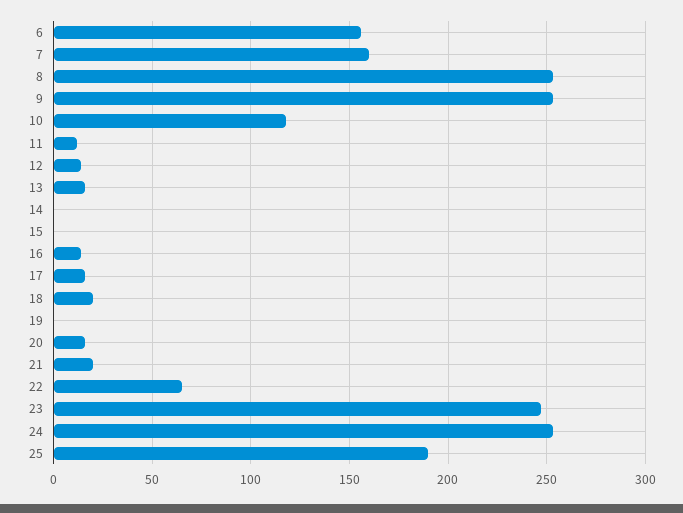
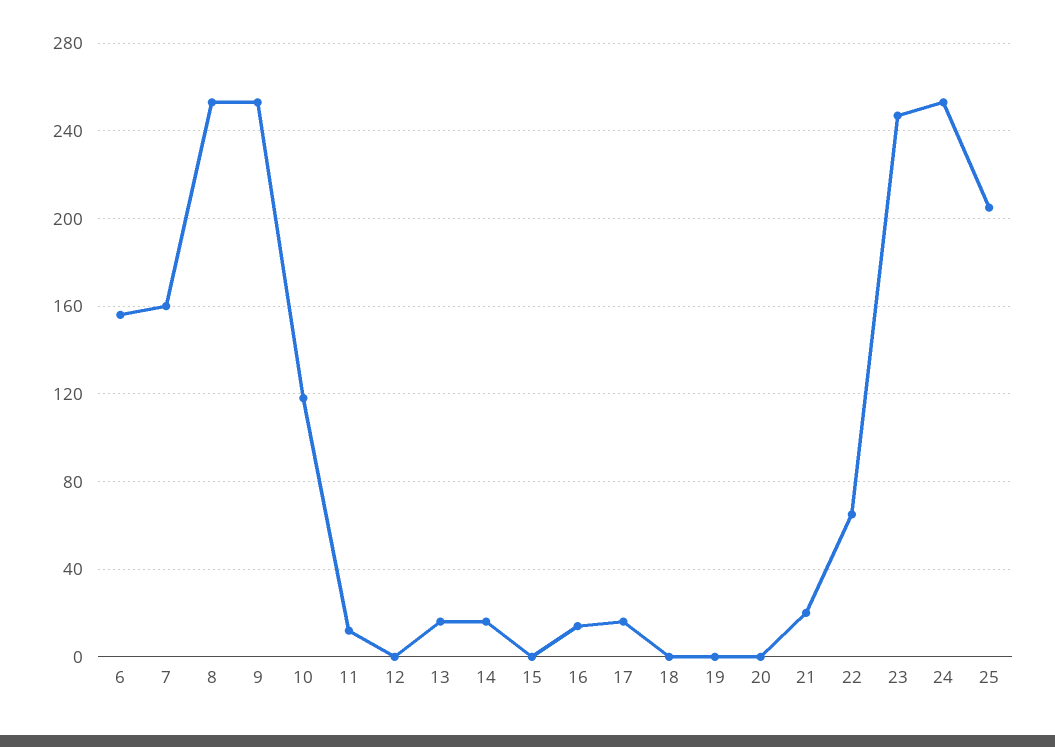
12: 15 -> 0
14: 0 -> 15
18: 20 -> 0
20: 15 -> 0
25: 190 -> 205

